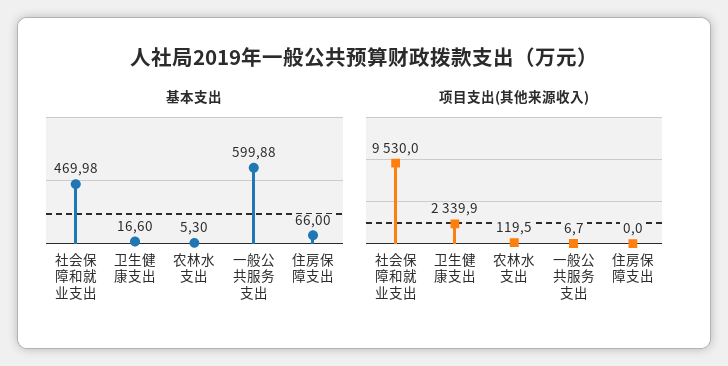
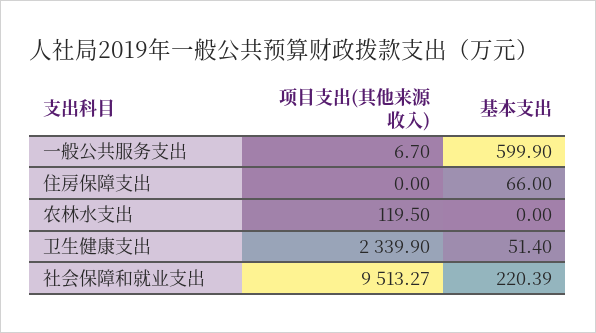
基本支出, 社会保障和就业支出: 469.98 -> 220.39
基本支出, 卫生健康支出: 16.6 -> 51.4
基本支出, 农林水支出: 5.3 -> 0
基本支出, 一般公共服务支出: 599.88 -> 599.9
项目支出(其他来源收入), 社会保障和就业支出: 9530 -> 9513.27

